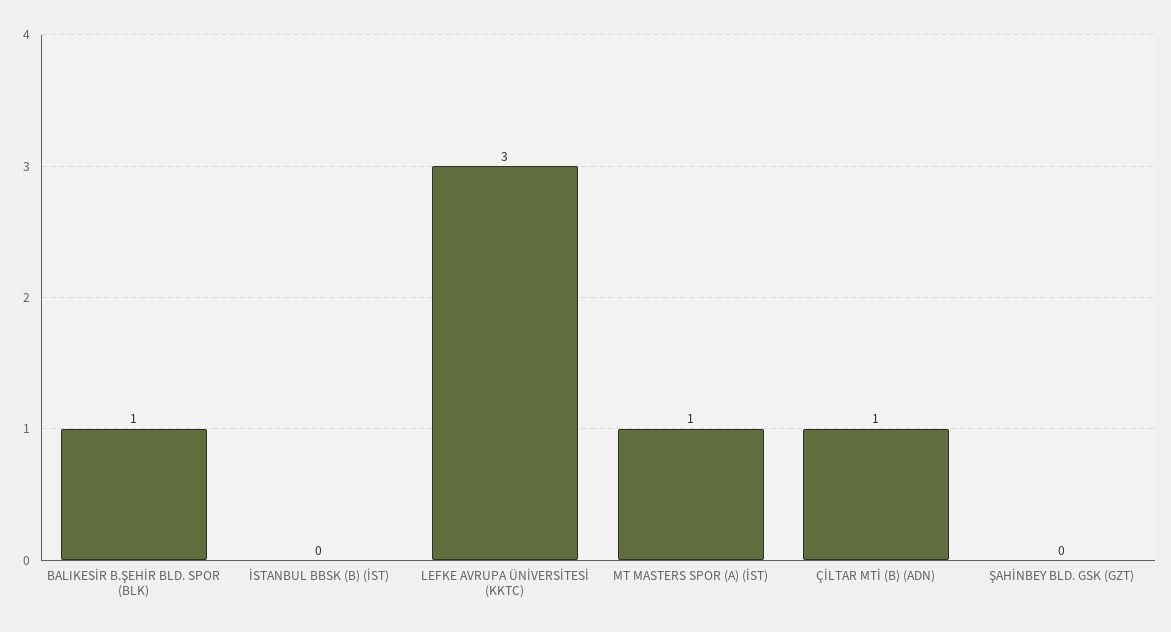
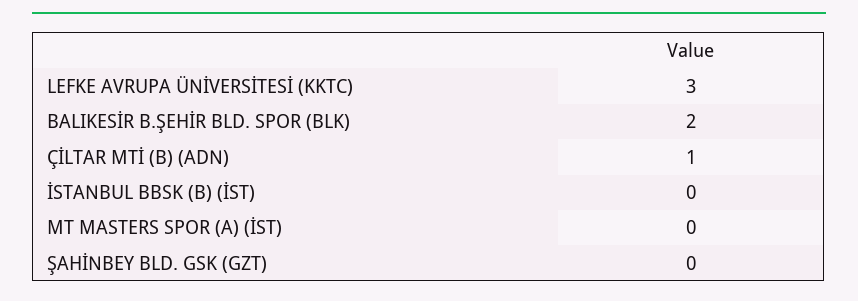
BALIKESİR B.ŞEHİR BLD. SPOR (BLK): 1 -> 2
MT MASTERS SPOR (A) (İST): 1 -> 0

